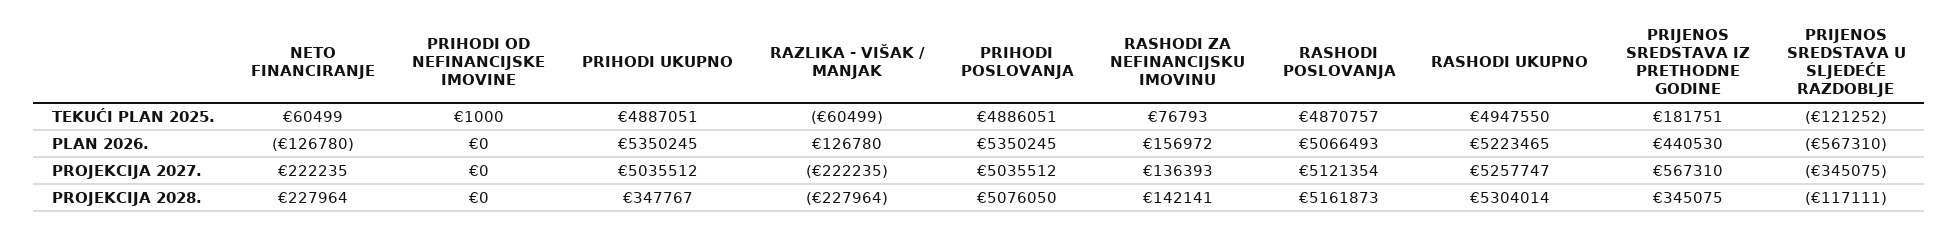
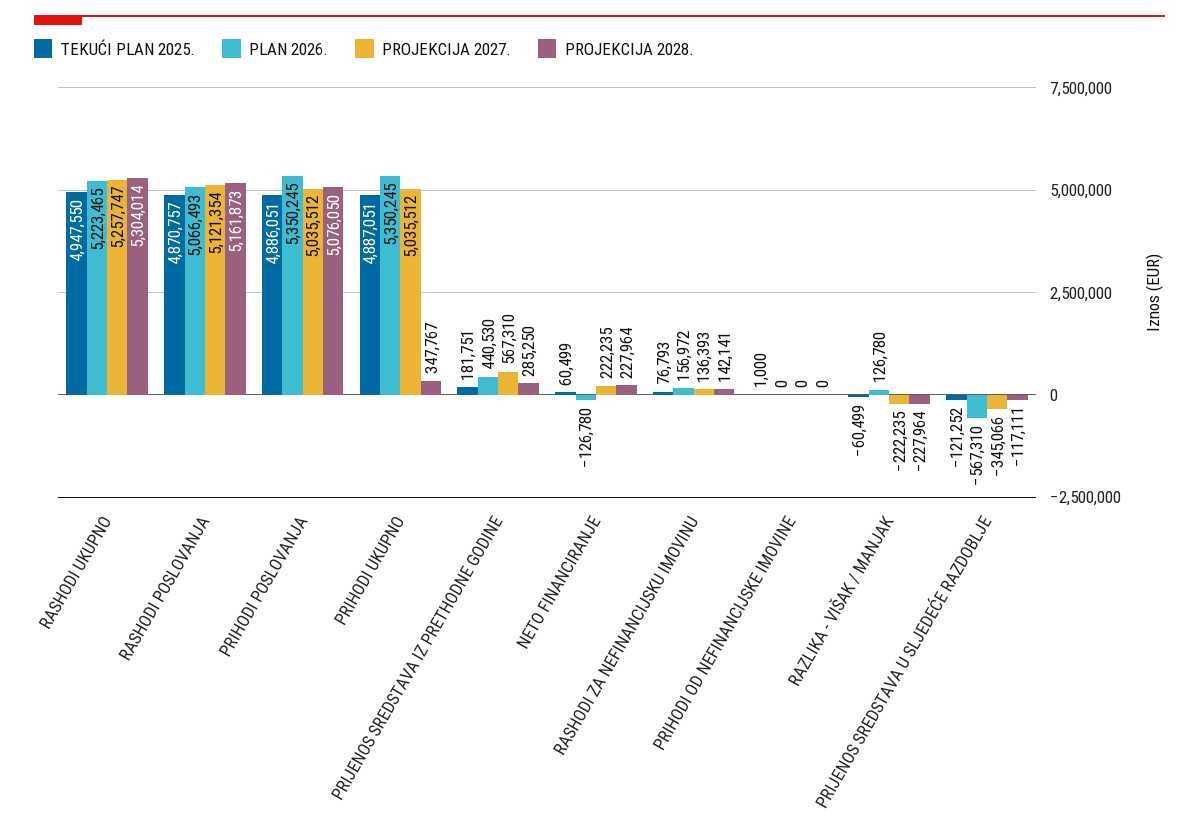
PROJEKCIJA 2027., PRIJENOS SREDSTAVA U SLJEDEĆE RAZDOBLJE: -345075 -> -345066
PROJEKCIJA 2028., PRIJENOS SREDSTAVA IZ PRETHODNE GODINE: 345075 -> 285250

